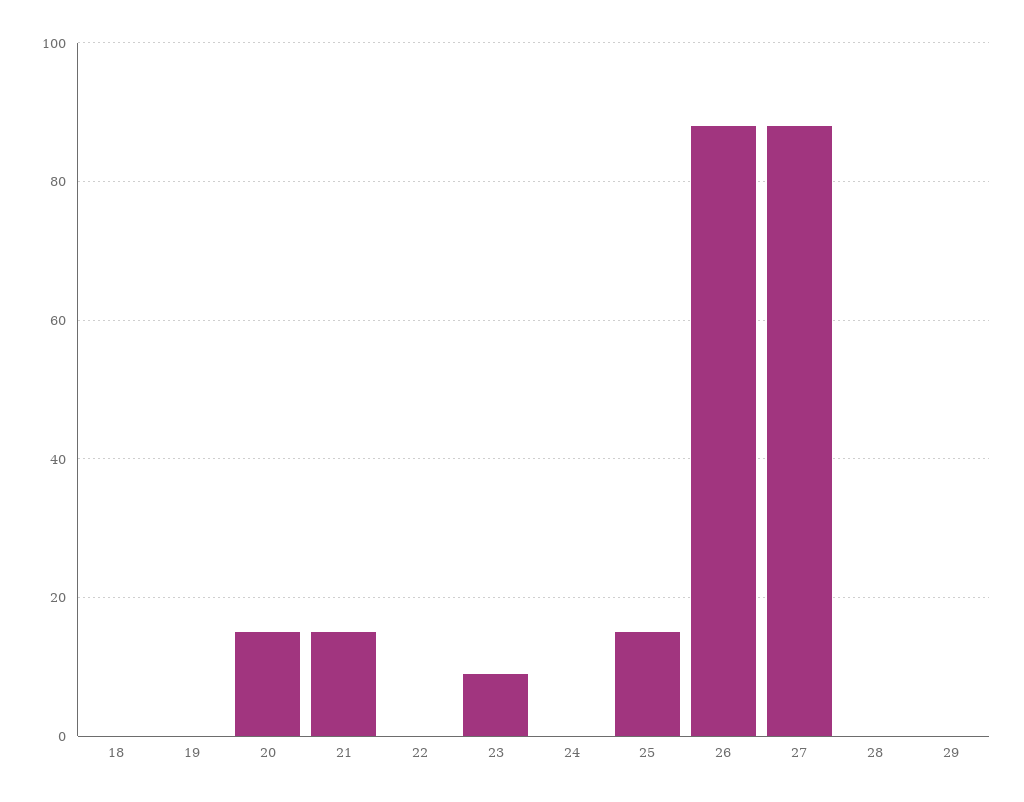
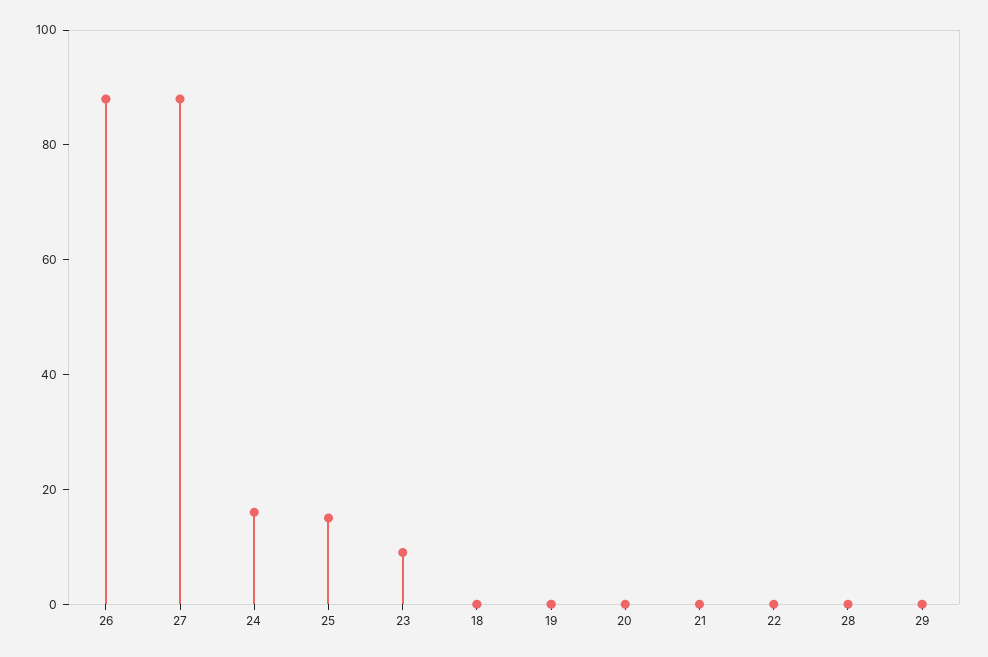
20: 15 -> 0
21: 15 -> 0
24: 0 -> 15

